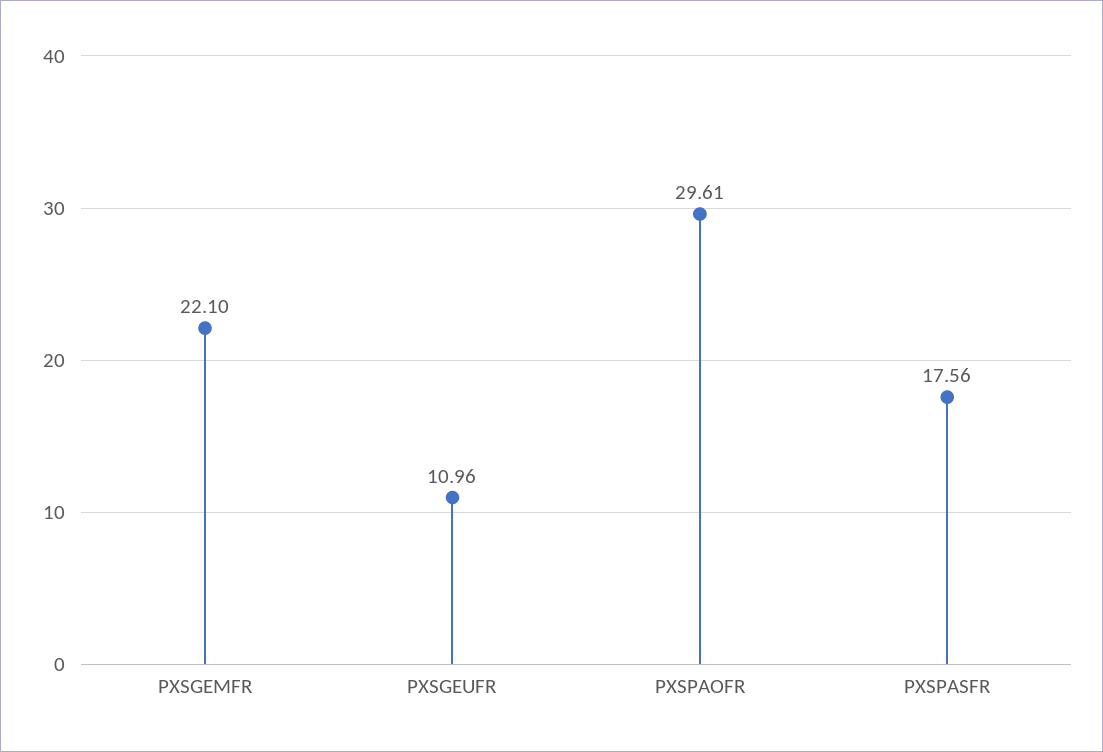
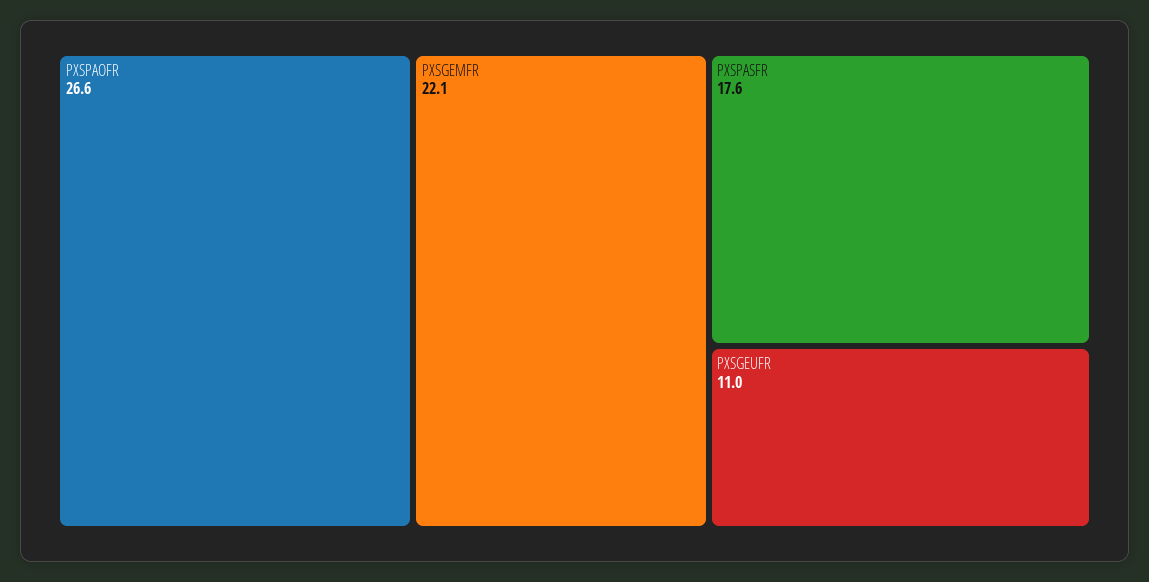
PXSPAOFR: 29.61 -> 26.6

